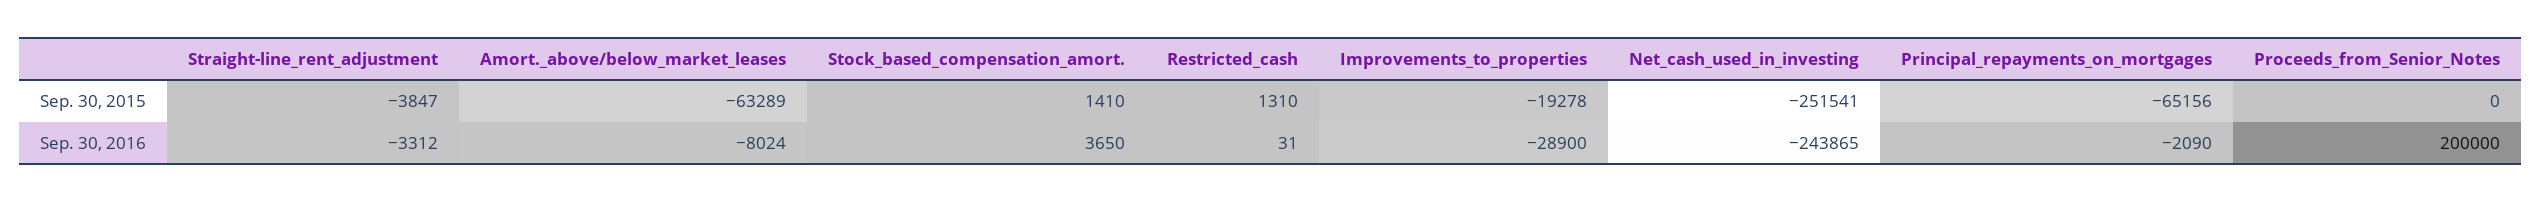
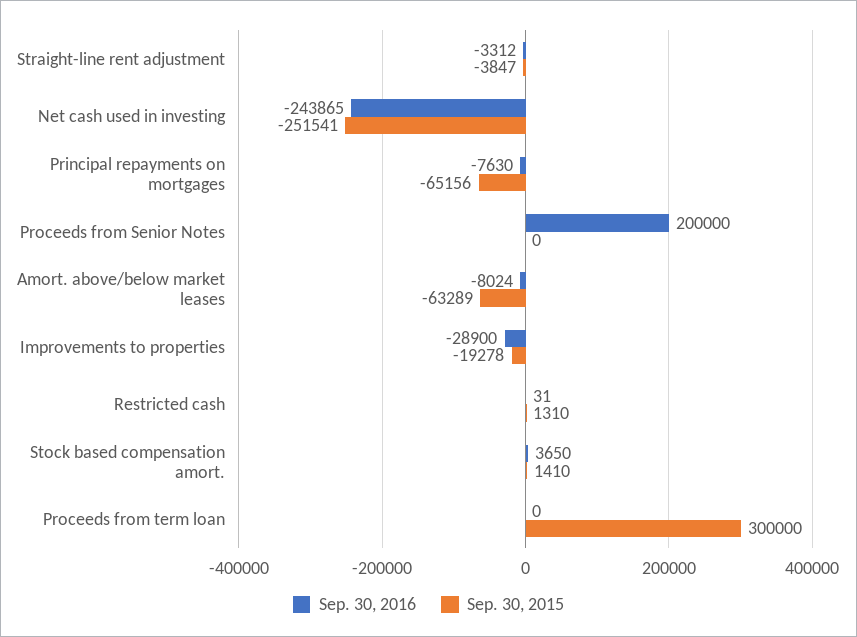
Sep. 30, 2016, Principal_repayments_on_mortgages: -2090 -> -7630
Sep. 30, 2016, Proceeds from term loan: none -> 0
Sep. 30, 2015, Proceeds from term loan: none -> 300000

